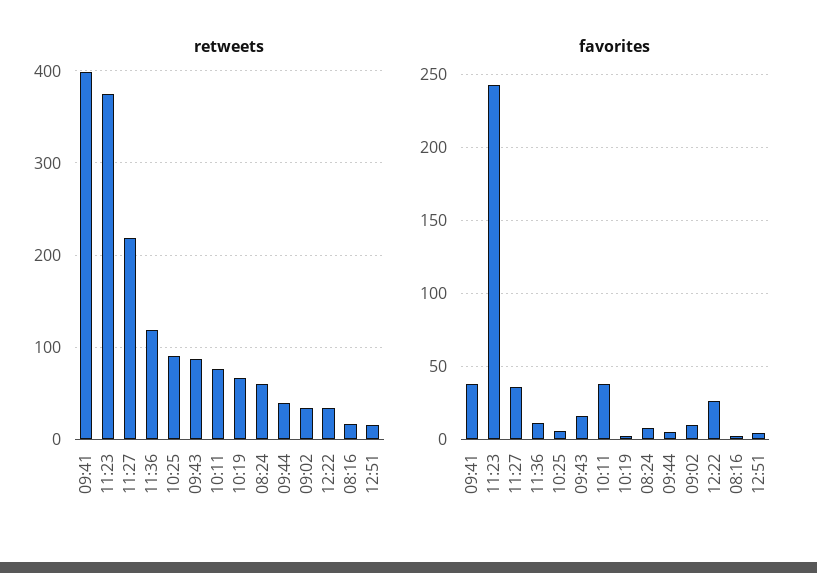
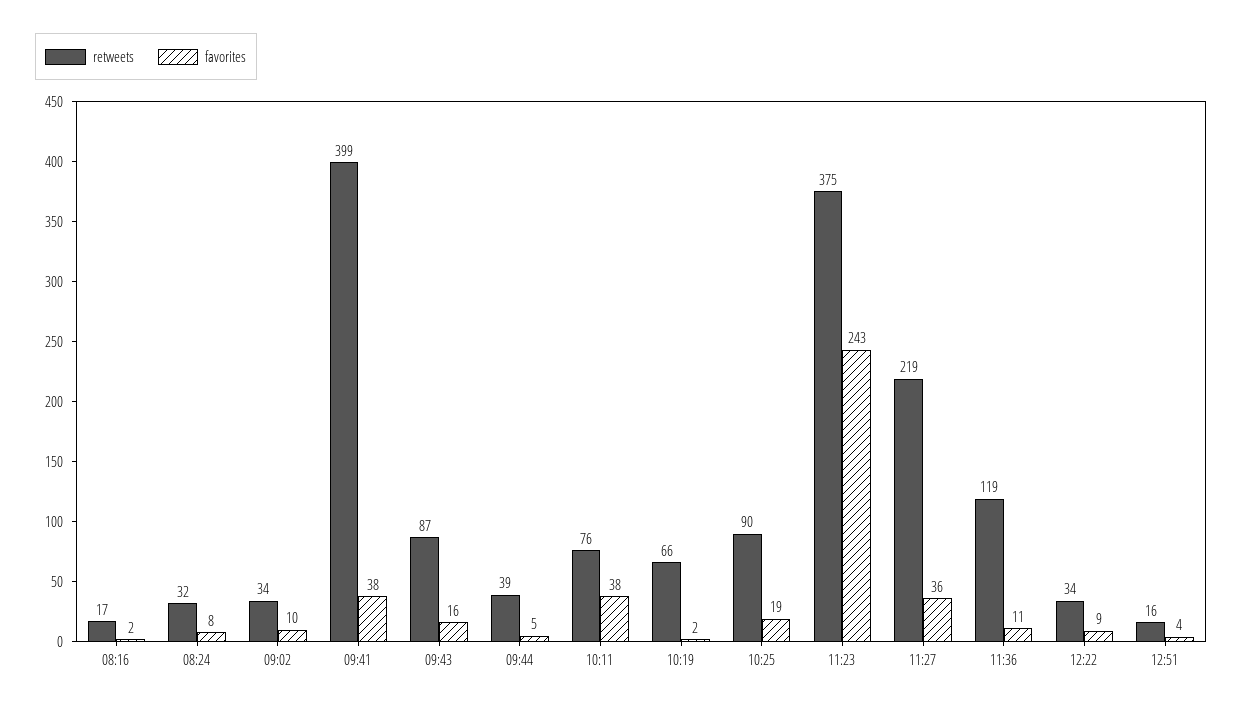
retweets, 08:24: 60 -> 32
favorites, 10:25: 5 -> 19
favorites, 12:22: 25 -> 9

